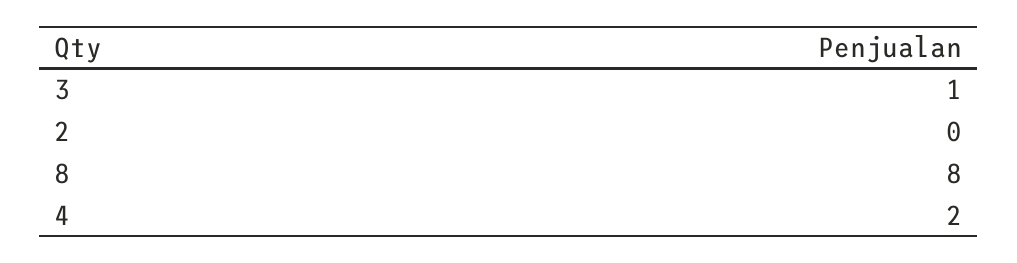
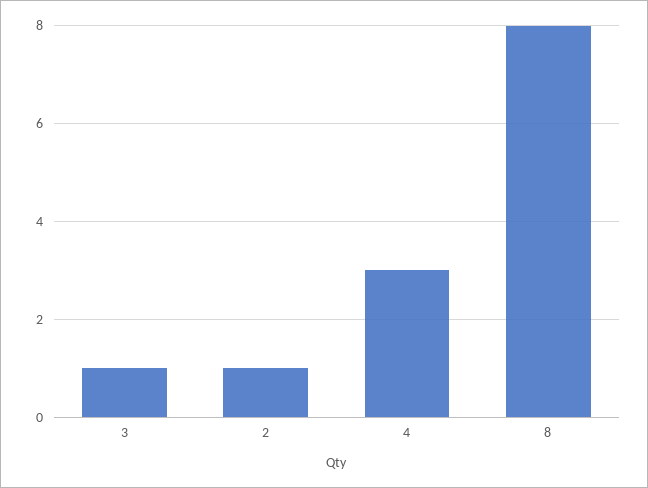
2: 0 -> 1
4: 2 -> 3

